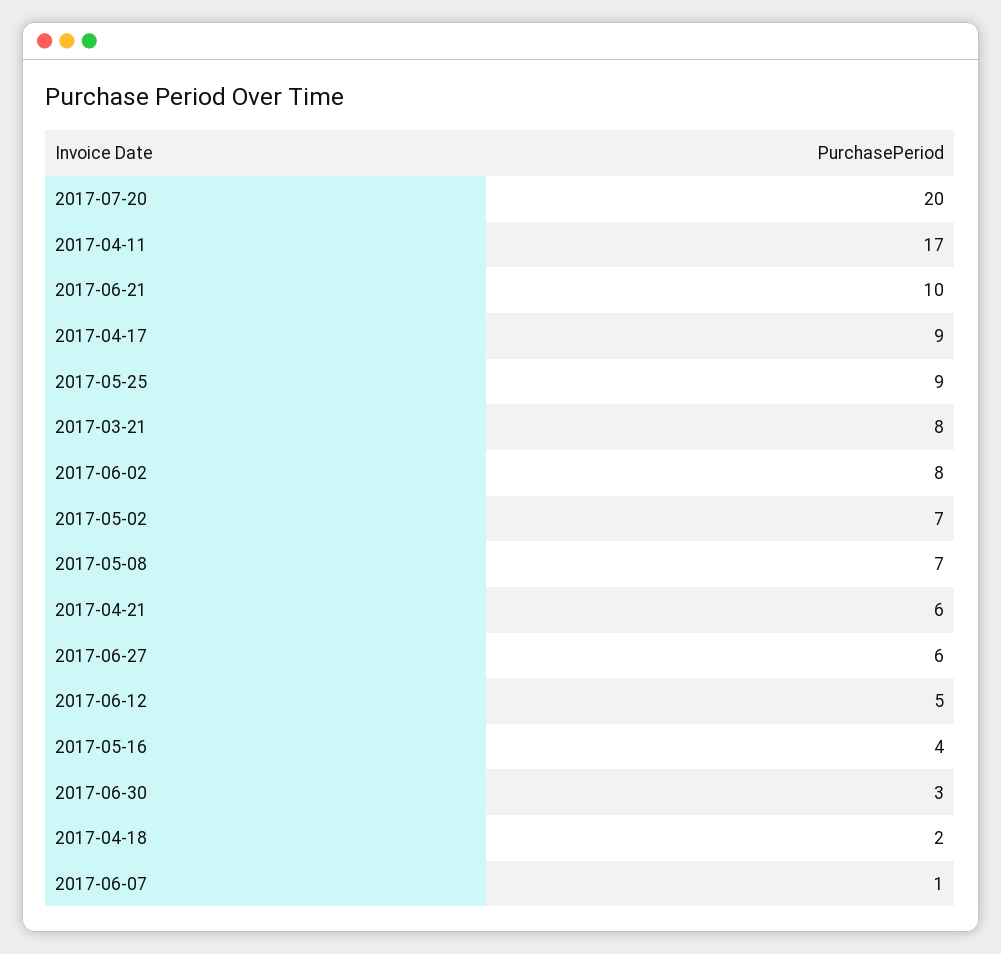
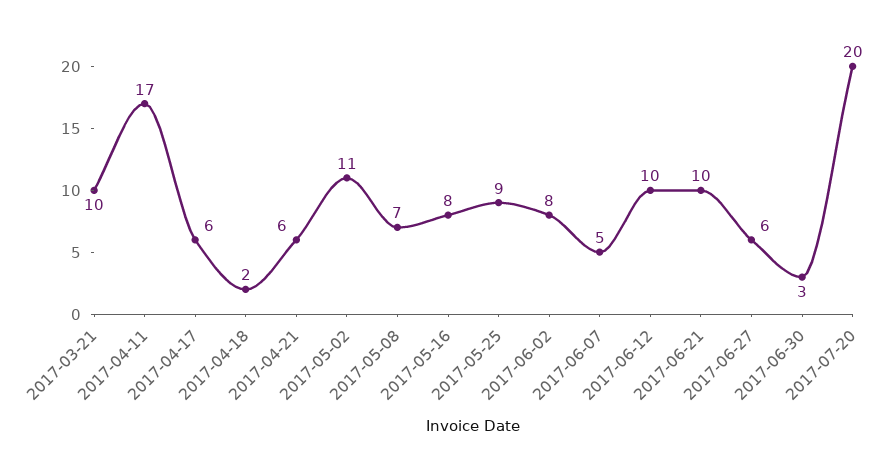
2017-04-17: 9 -> 6
2017-03-21: 8 -> 10
2017-05-02: 7 -> 11
2017-06-12: 5 -> 10
2017-05-16: 4 -> 8
2017-06-07: 1 -> 5

